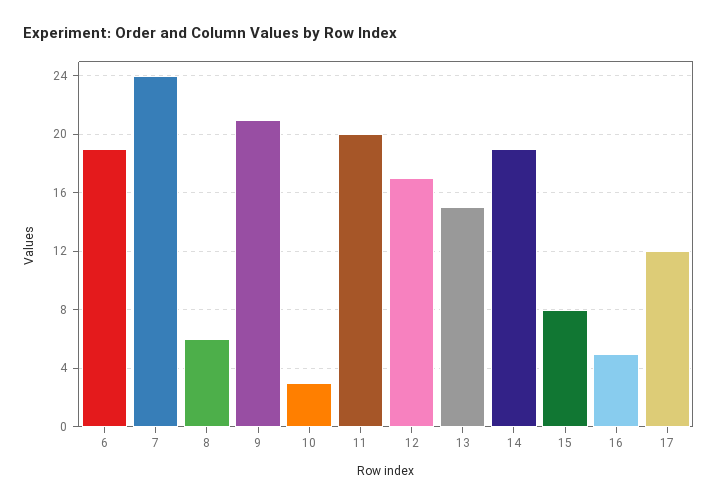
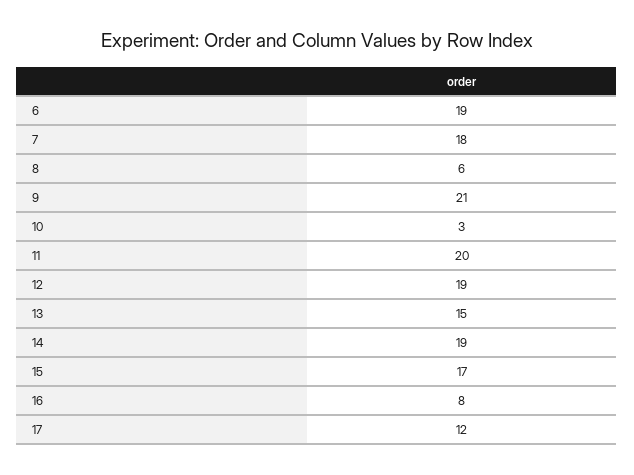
7: 24 -> 18
12: 17 -> 19
15: 8 -> 17
16: 5 -> 8

